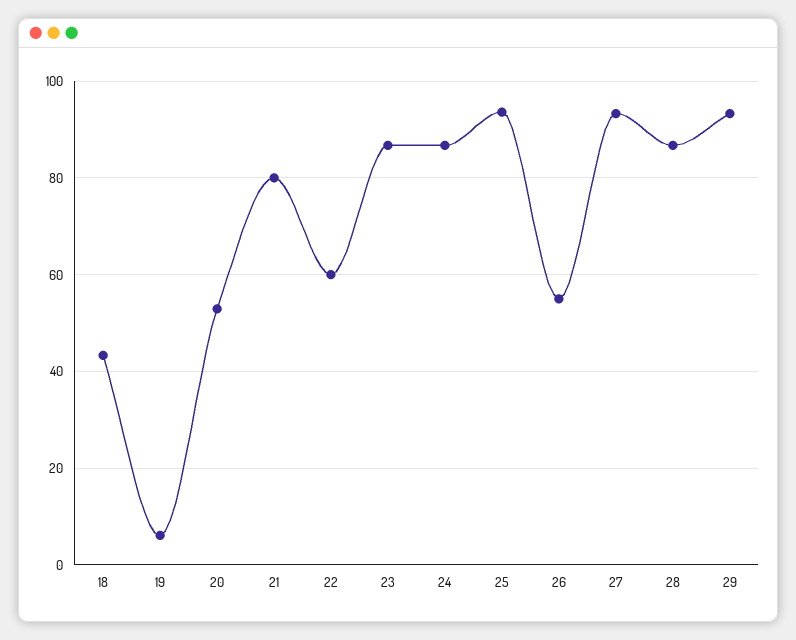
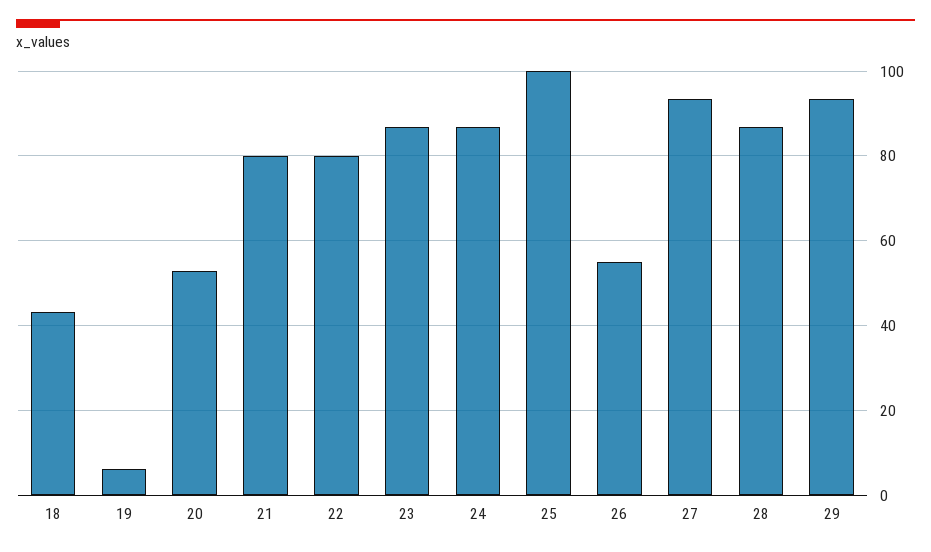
22: 60 -> 80
25: 94 -> 100

